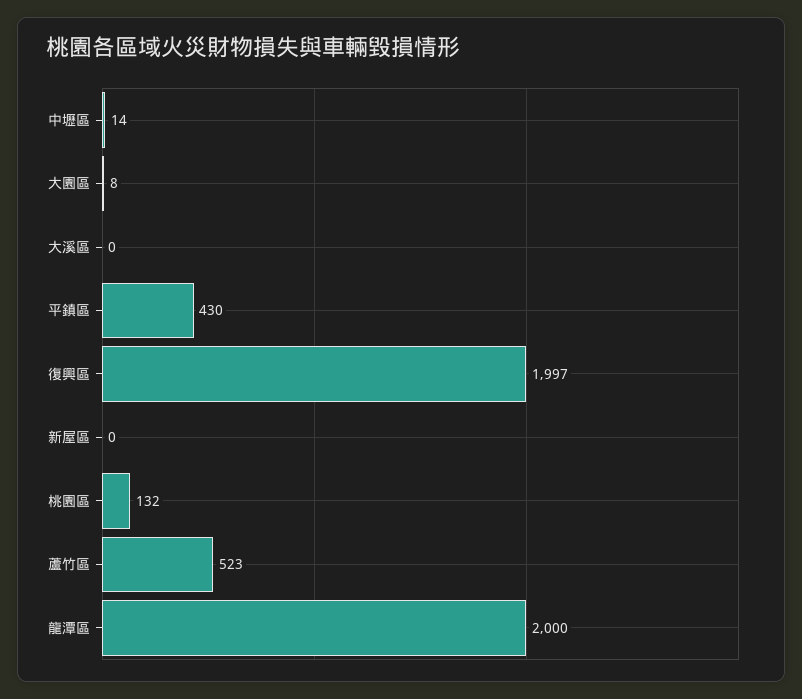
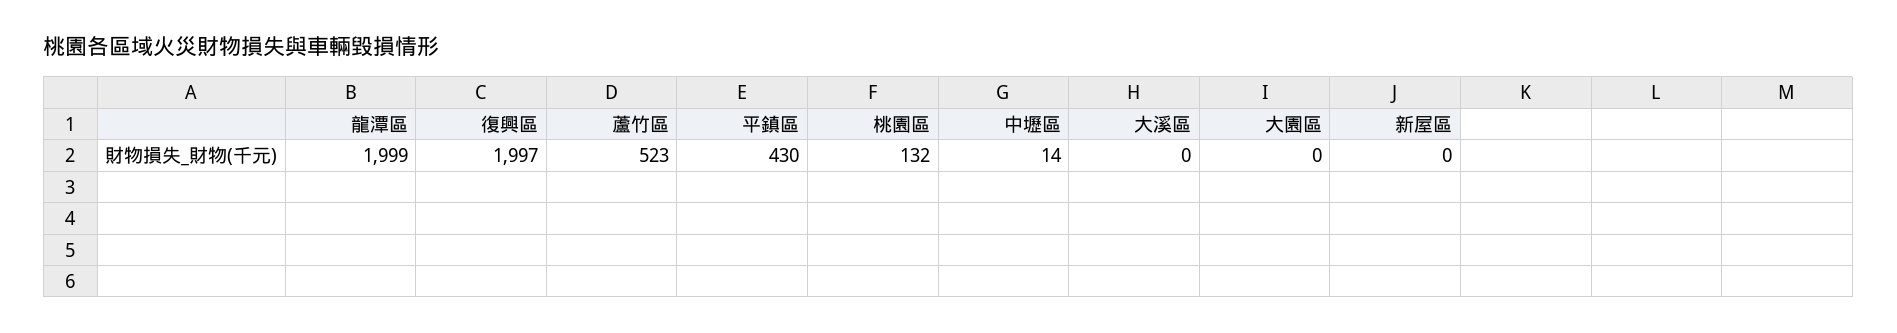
大園區: 8 -> 0
龍潭區: 2000 -> 1999

